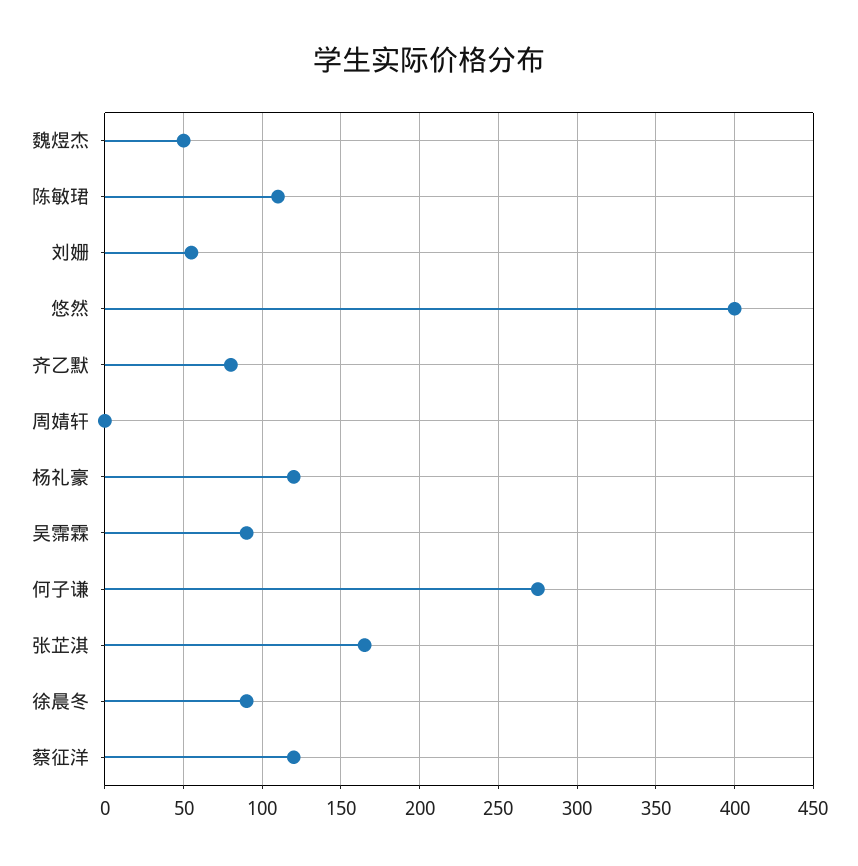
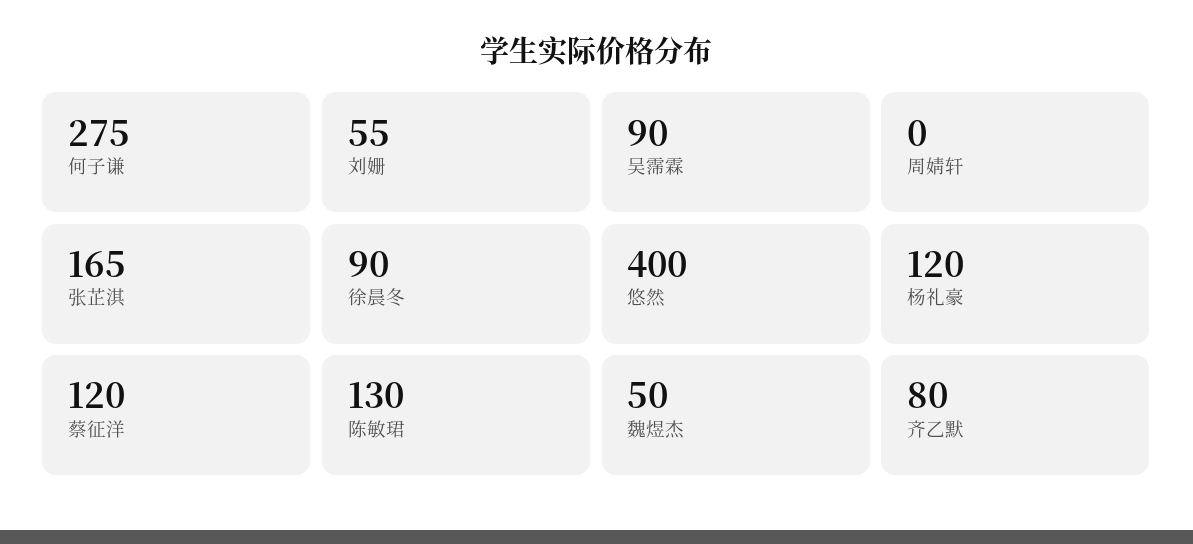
陈敏珺: 110 -> 130

